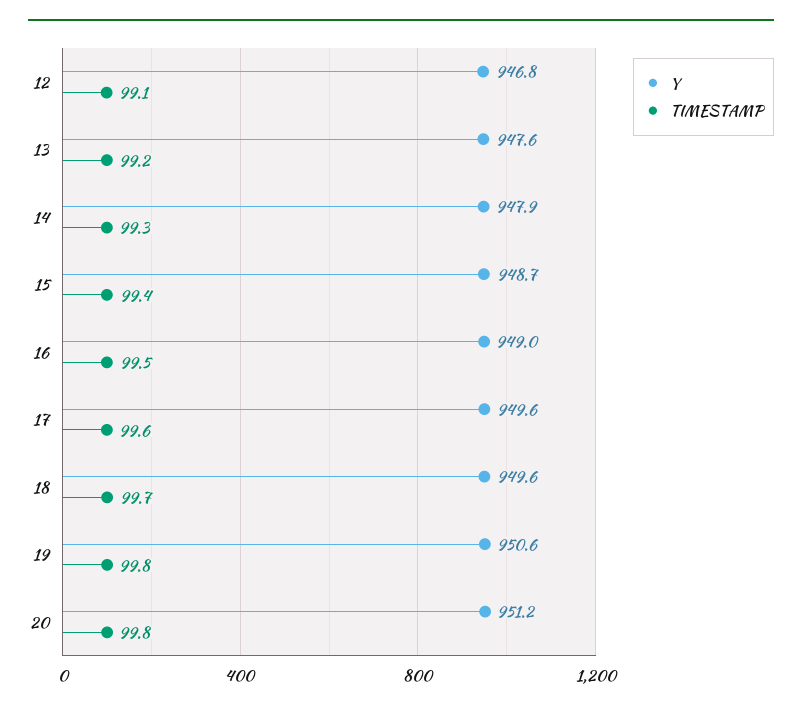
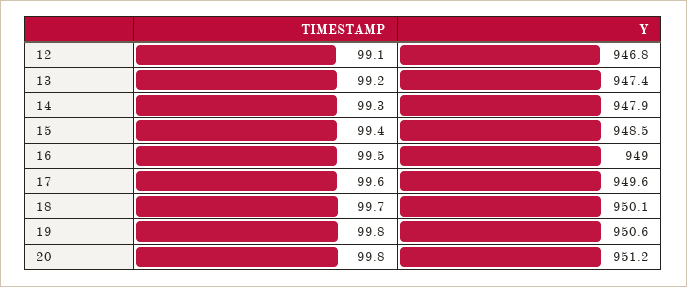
Y, 13: 947.6 -> 947.4
Y, 15: 948.7 -> 948.5
Y, 18: 949.6 -> 950.1

